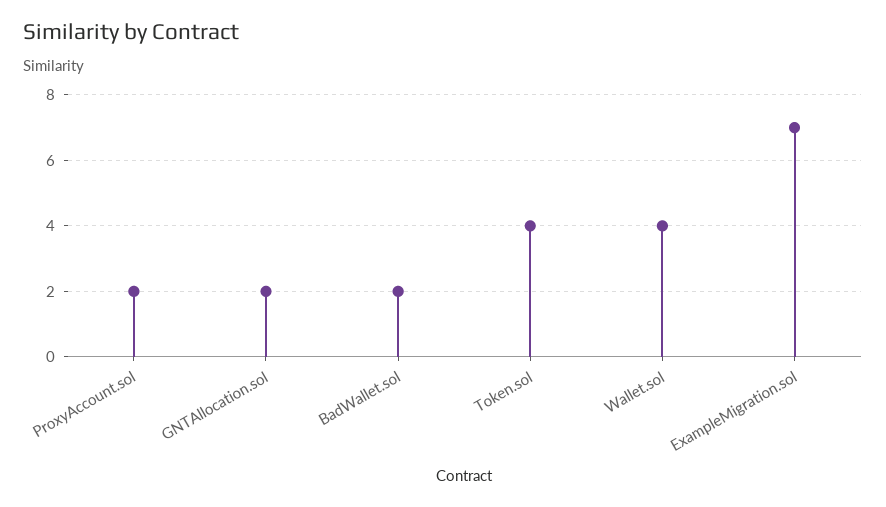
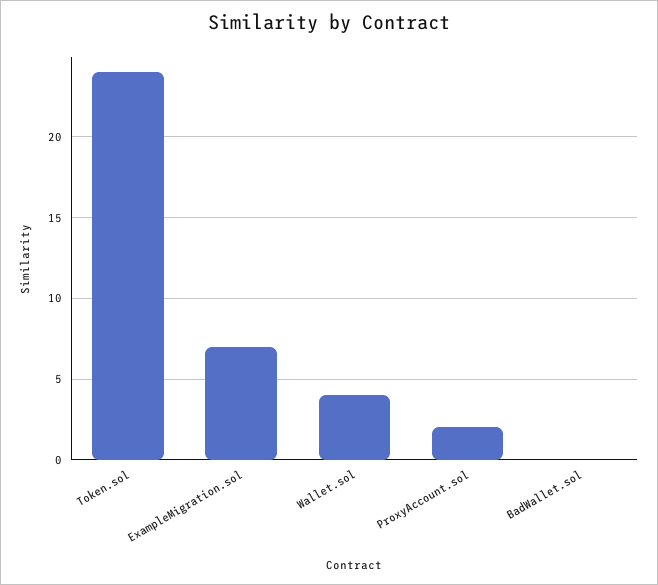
GNTAllocation.sol: 2 -> none
BadWallet.sol: 2 -> 0
Token.sol: 4 -> 24

